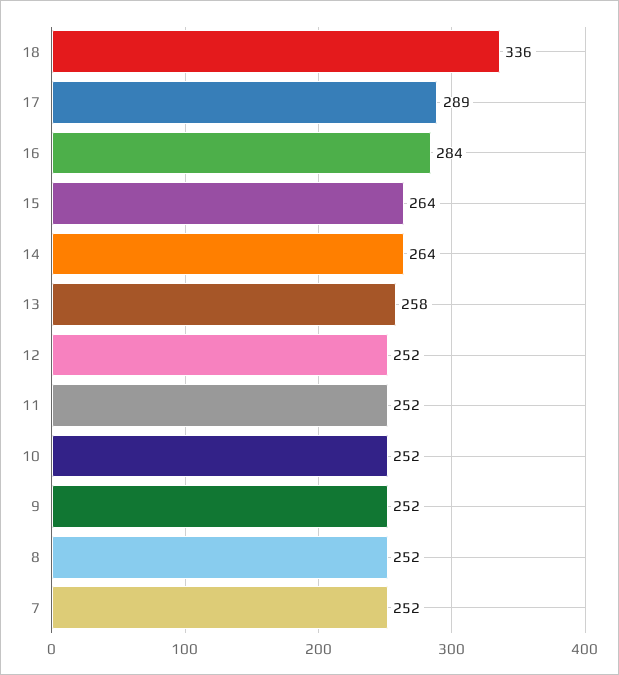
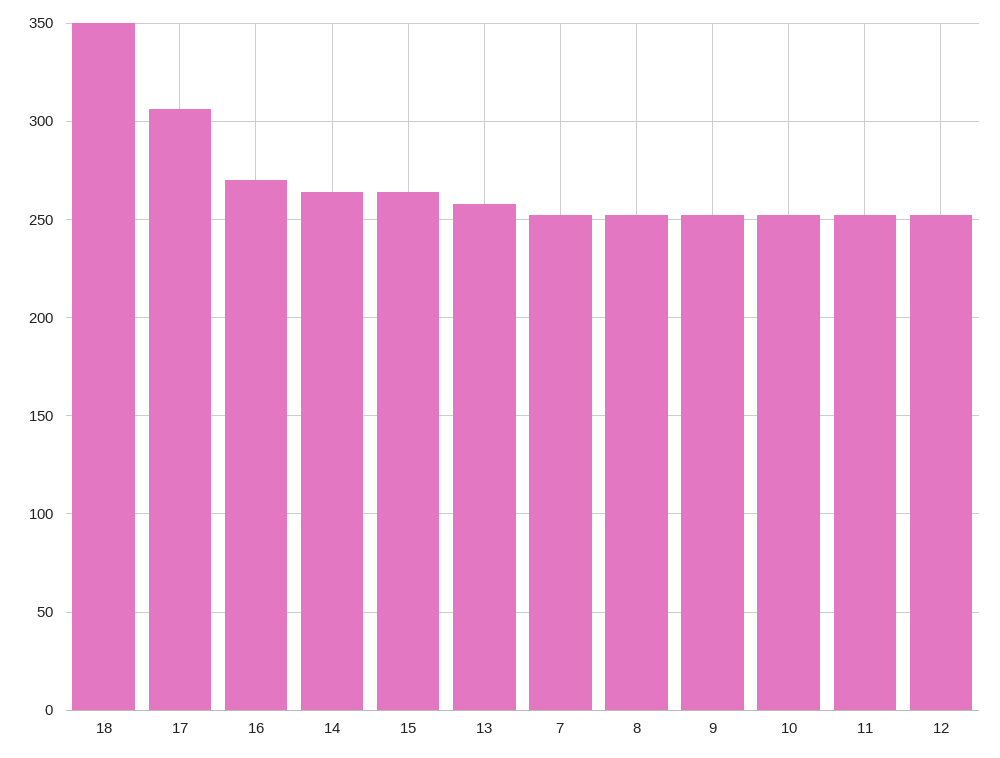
18: 336 -> 350
17: 289 -> 305
16: 284 -> 270

